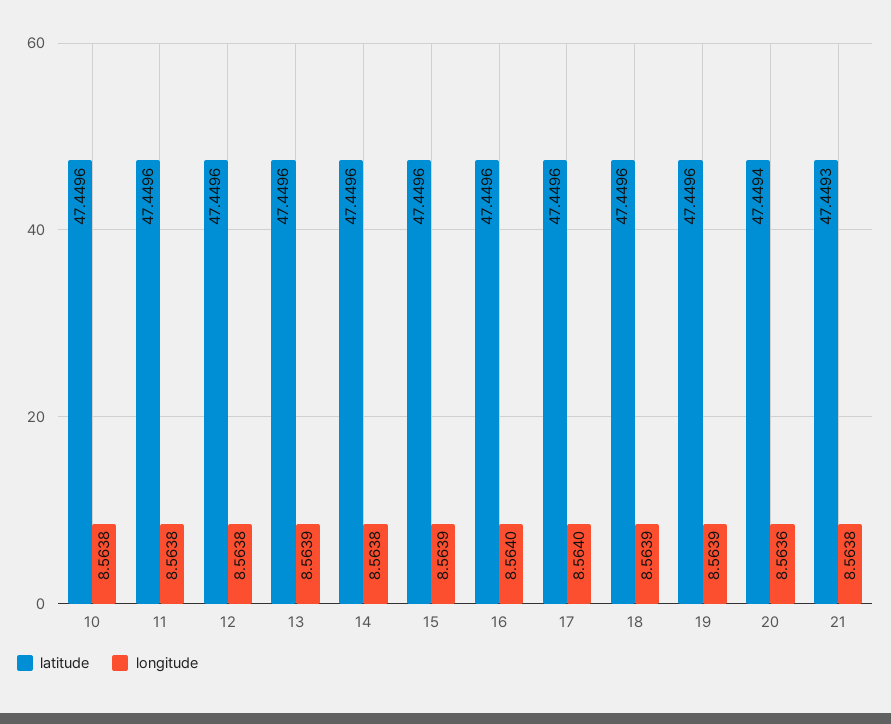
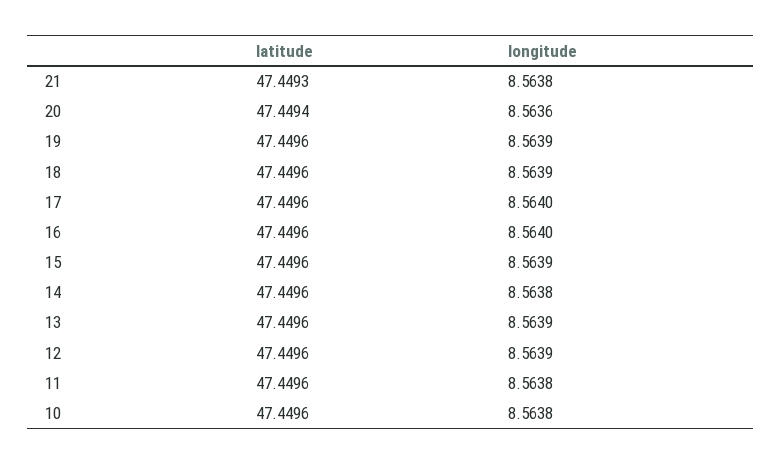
longitude, 12: 8.5638 -> 8.5639

